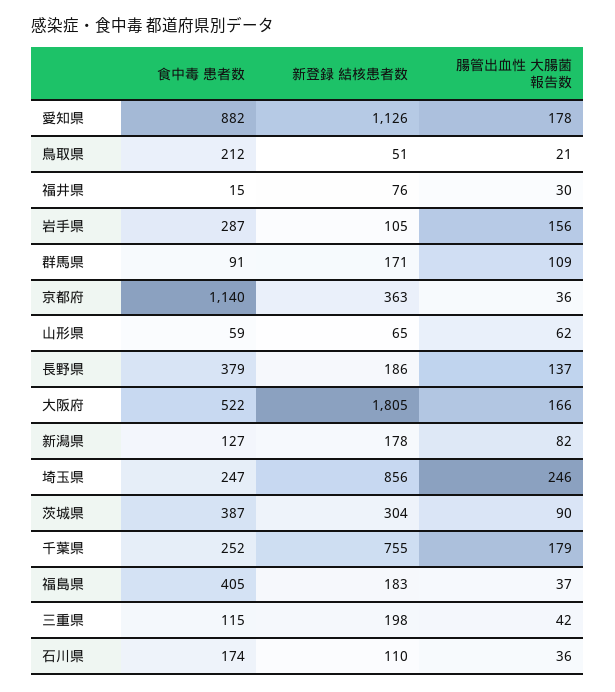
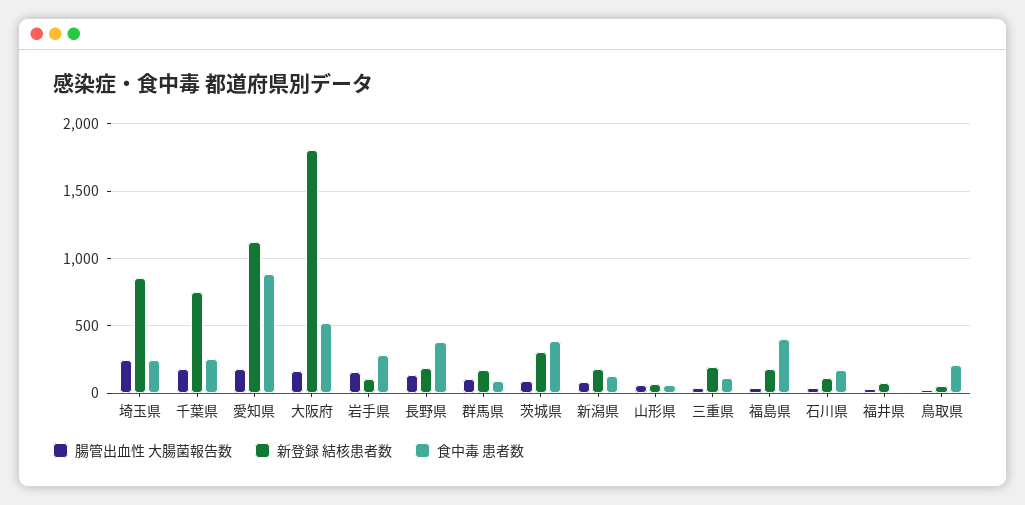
食中毒 患者数, 京都府: 1140 -> none
新登録 結核患者数, 京都府: 363 -> none
腸管出血性 大腸菌報告数, 京都府: 36 -> none

